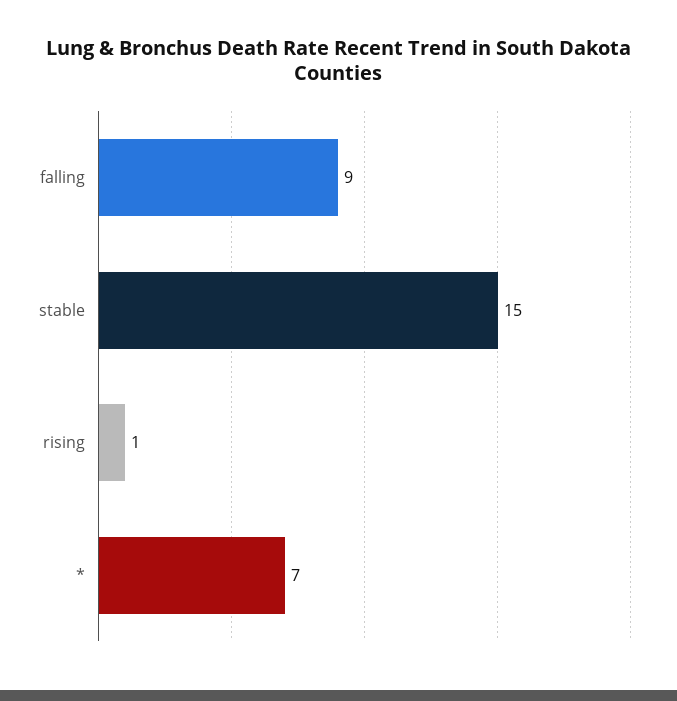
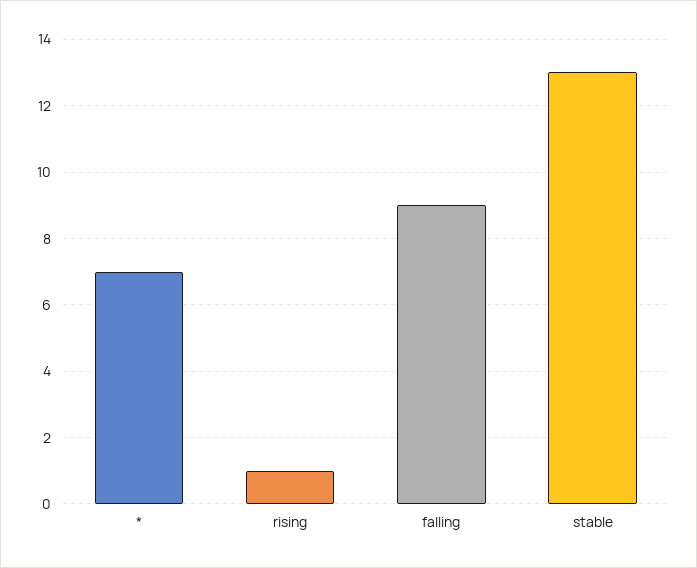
stable: 15 -> 13

